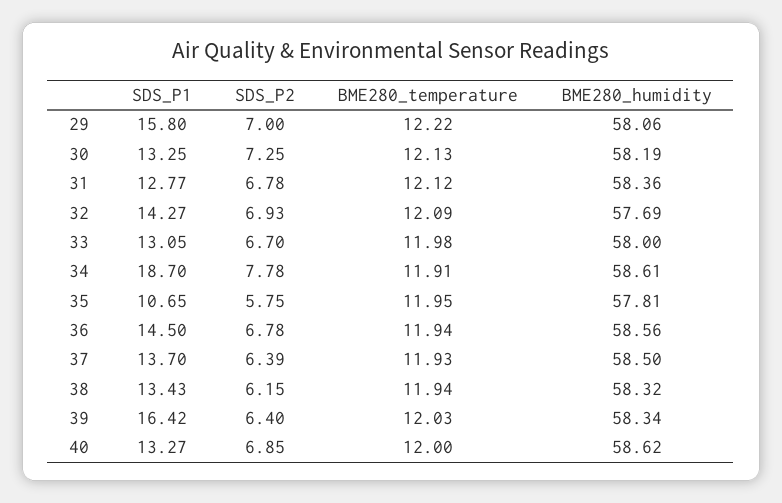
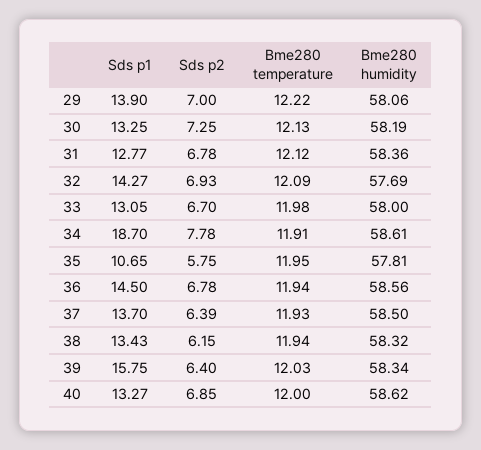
SDS_P1, 29: 15.8 -> 13.9
SDS_P1, 39: 16.42 -> 15.75

